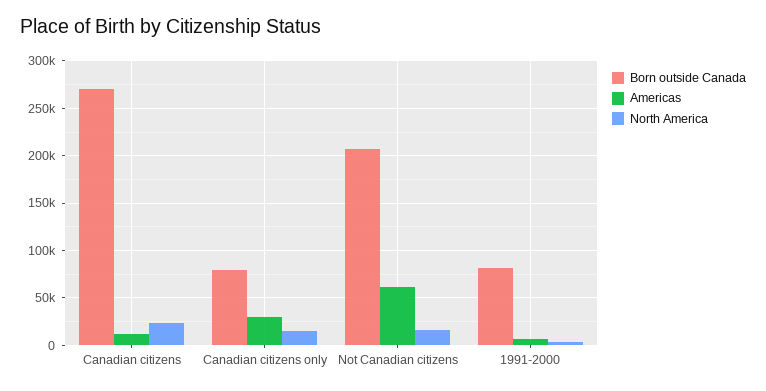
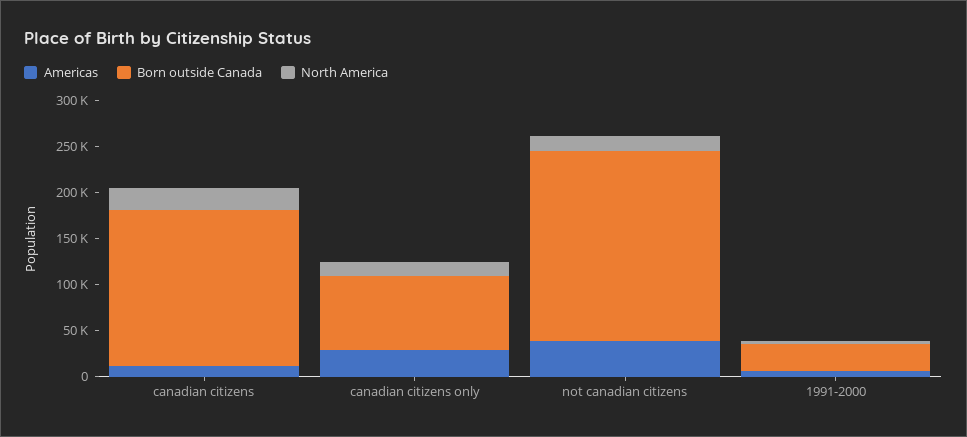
Born outside Canada, Canadian citizens: 270000 -> 170000
Americas, Not Canadian citizens: 60000 -> 40000
Born outside Canada, 1991-2000: 80000 -> 30000

